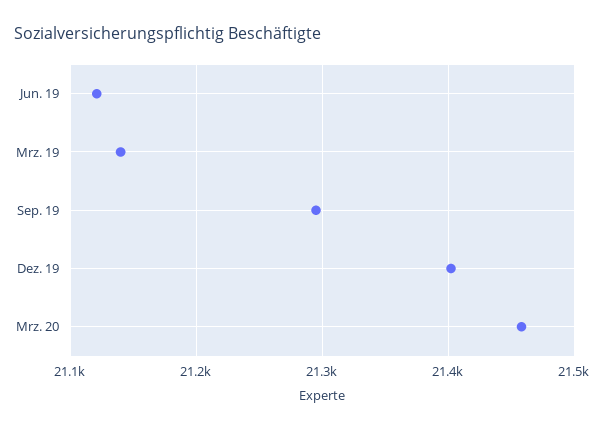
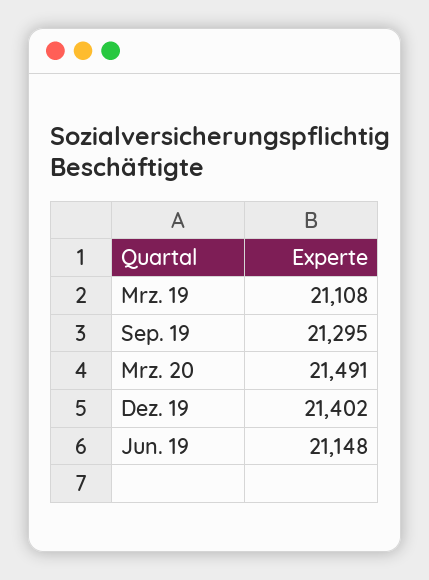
Jun. 19: 21120 -> 21148
Mrz. 19: 21140 -> 21108
Mrz. 20: 21460 -> 21491

